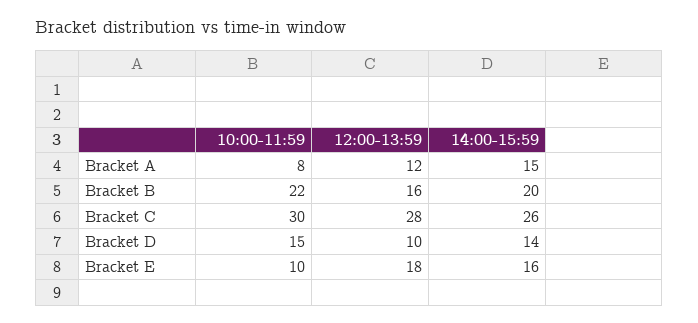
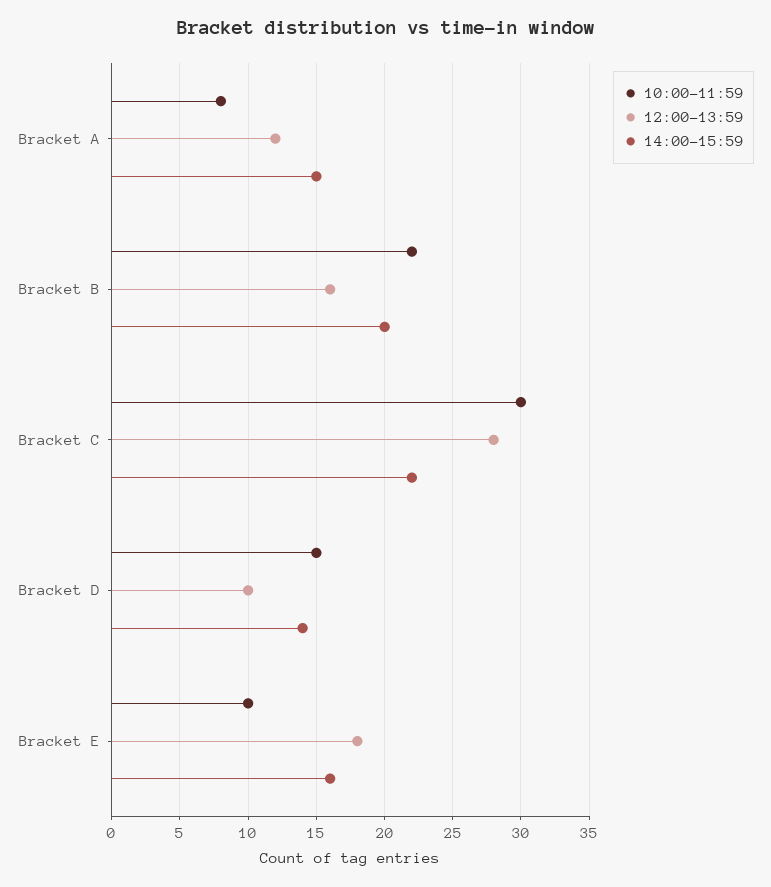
14:00-15:59, Bracket C: 26 -> 22

